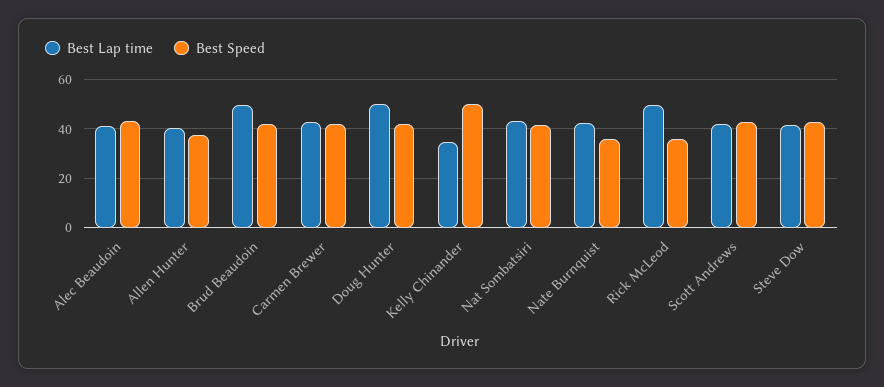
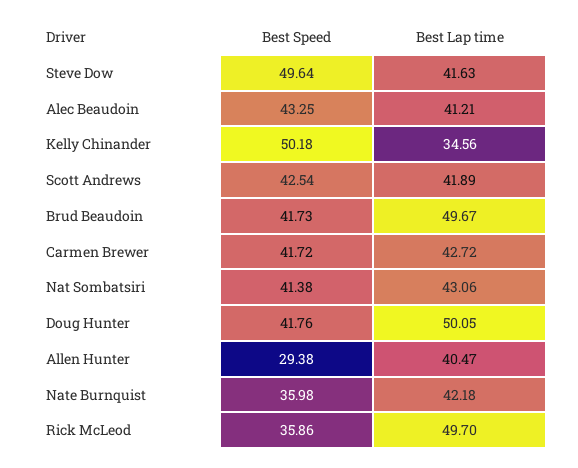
Best Speed, Allen Hunter: 37.5 -> 29.38
Best Speed, Steve Dow: 42.5 -> 49.64

